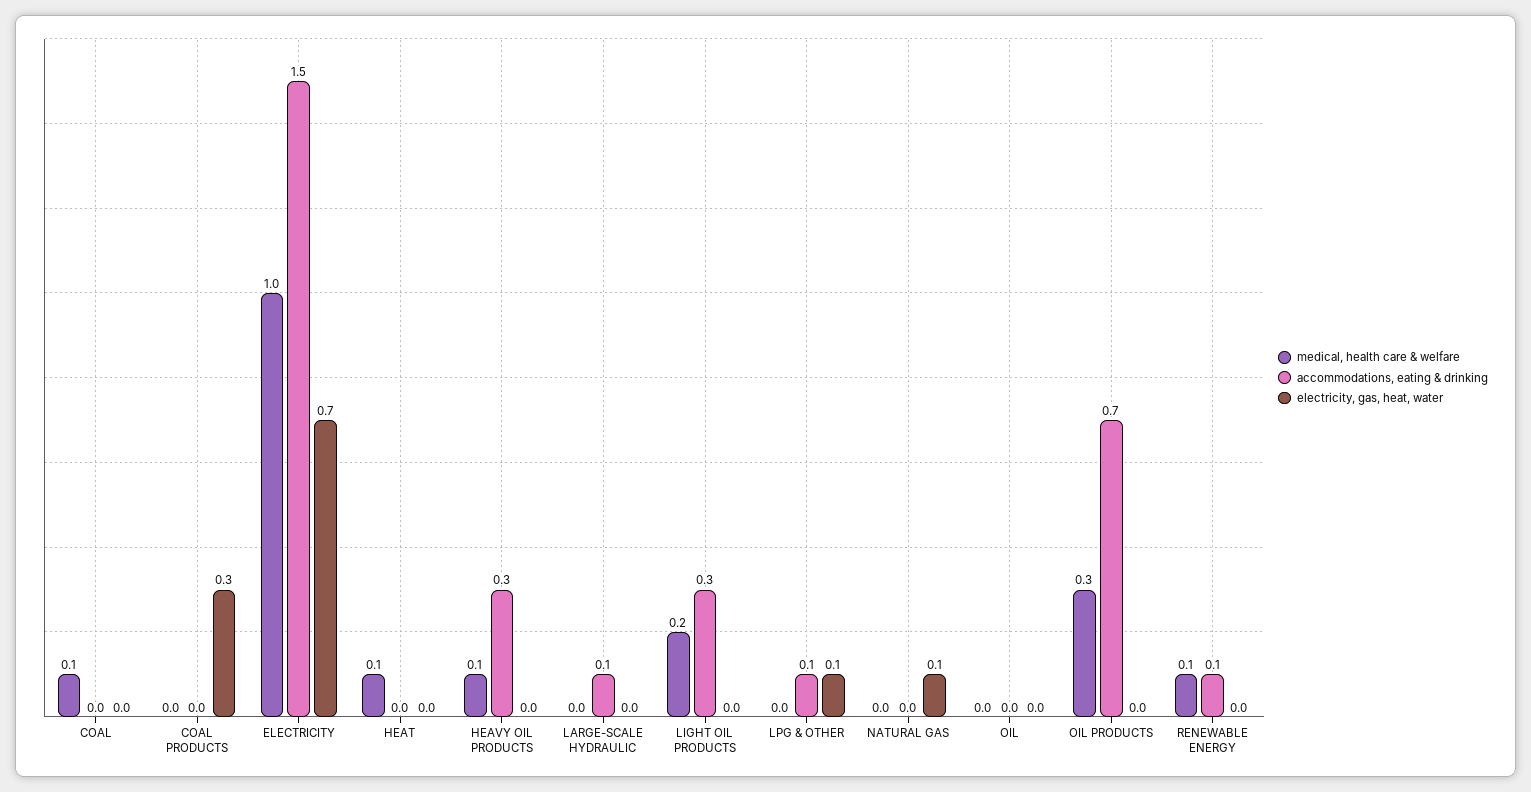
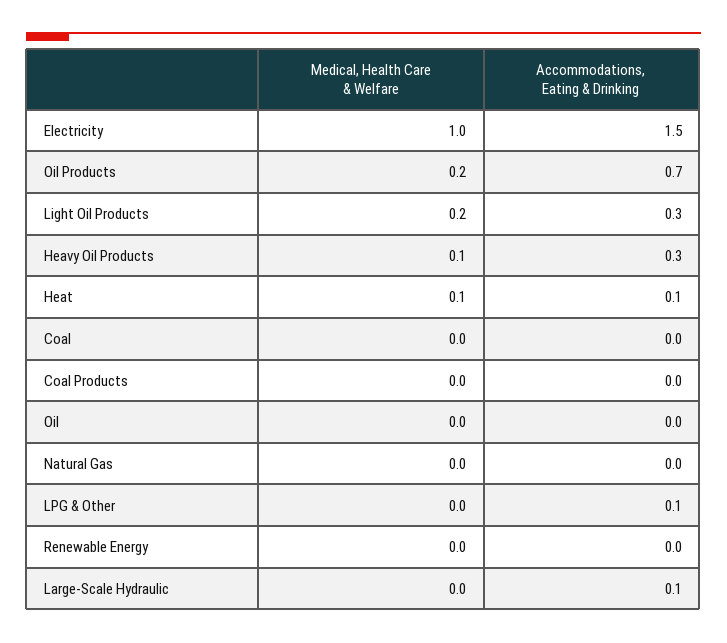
medical, health care & welfare, COAL: 0.1 -> 0
electricity, gas, heat, water, COAL: 0 -> none
electricity, gas, heat, water, COAL PRODUCTS: 0.3 -> none
electricity, gas, heat, water, ELECTRICITY: 0.7 -> none
accommodations, eating & drinking, HEAT: 0 -> 0.1
electricity, gas, heat, water, HEAT: 0 -> none
electricity, gas, heat, water, HEAVY OIL PRODUCTS: 0 -> none
electricity, gas, heat, water, LARGE-SCALE HYDRAULIC: 0 -> none
electricity, gas, heat, water, LIGHT OIL PRODUCTS: 0 -> none
electricity, gas, heat, water, LPG & OTHER: 0.1 -> none
electricity, gas, heat, water, NATURAL GAS: 0.1 -> none
electricity, gas, heat, water, OIL: 0 -> none
medical, health care & welfare, OIL PRODUCTS: 0.3 -> 0.2
electricity, gas, heat, water, OIL PRODUCTS: 0 -> none
medical, health care & welfare, RENEWABLE ENERGY: 0.1 -> 0
accommodations, eating & drinking, RENEWABLE ENERGY: 0.1 -> 0
electricity, gas, heat, water, RENEWABLE ENERGY: 0 -> none

